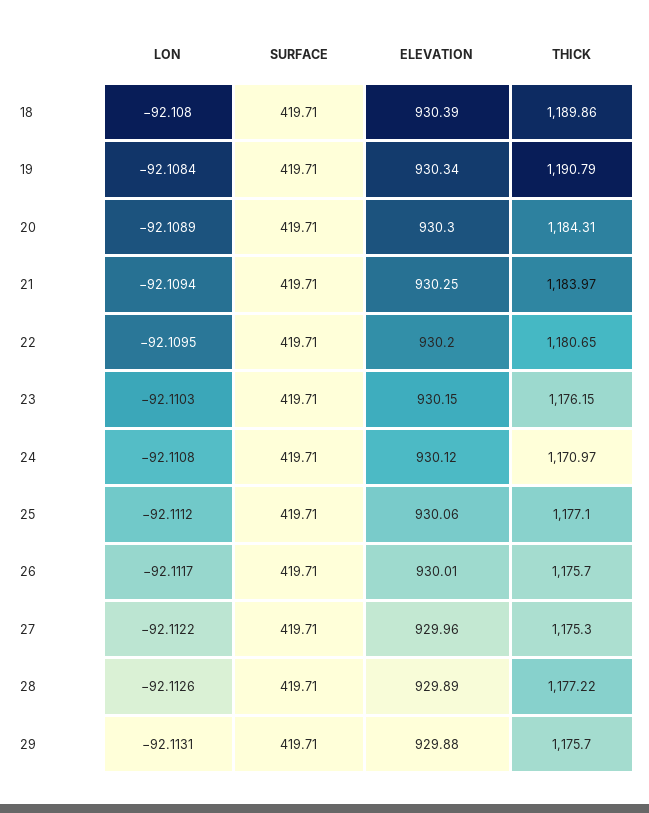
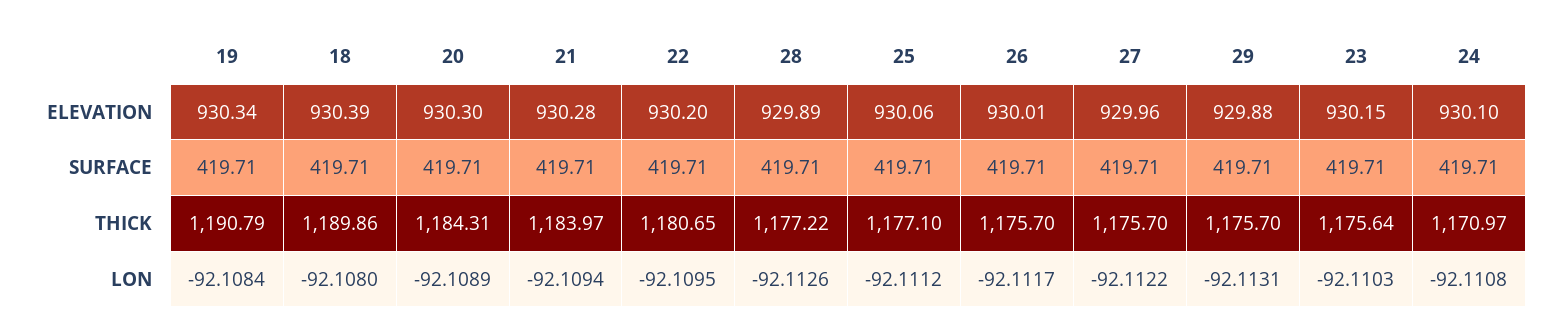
ELEVATION, 21: 930.25 -> 930.28
THICK, 23: 1176.15 -> 1175.64
ELEVATION, 24: 930.12 -> 930.1
THICK, 27: 1175.3 -> 1175.7

